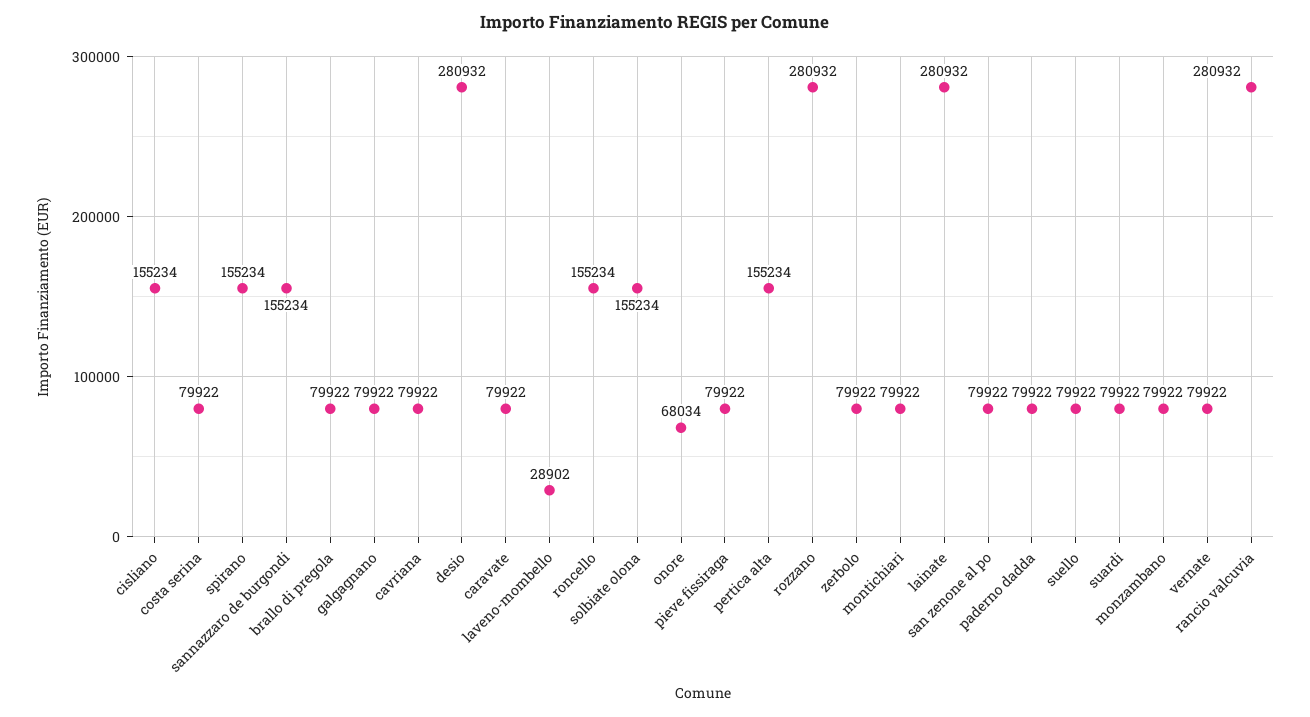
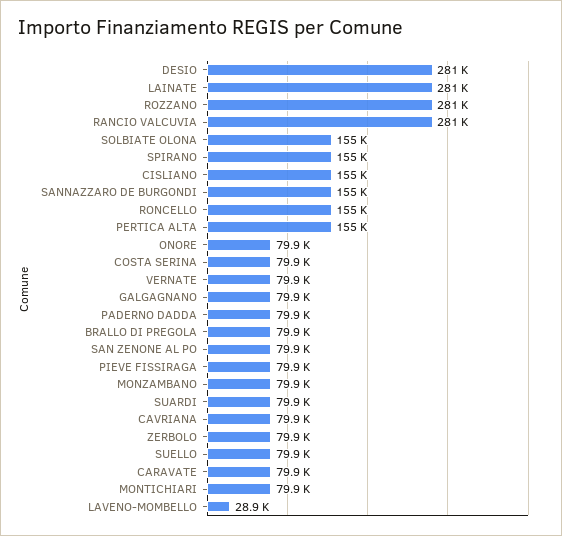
onore: 68034 -> 79900

